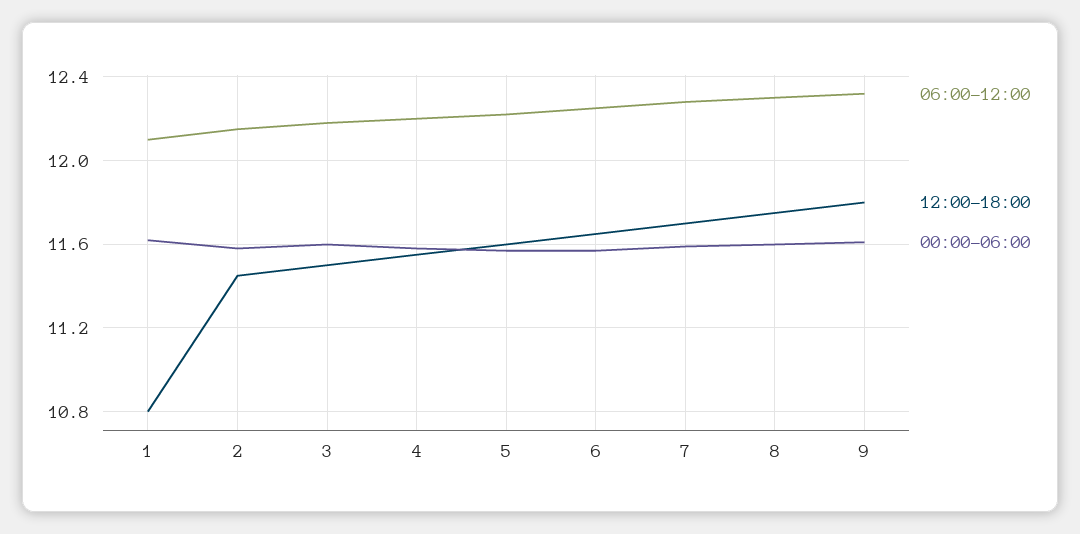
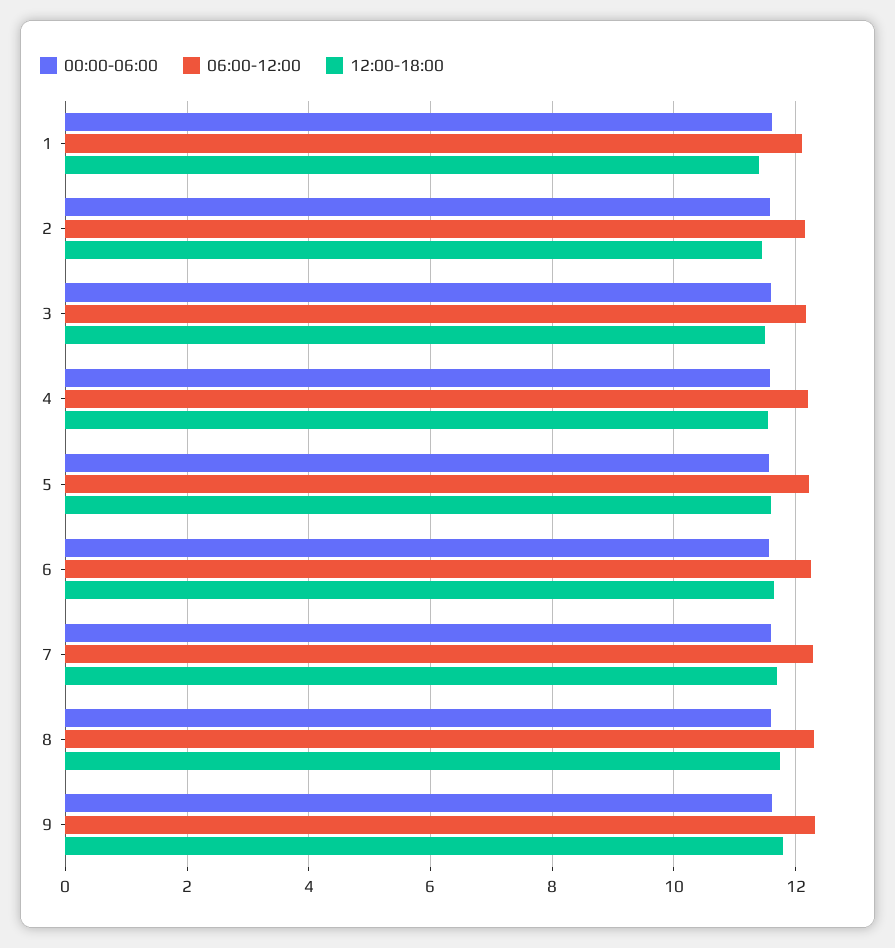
12:00-18:00, 1: 10.8 -> 11.4

